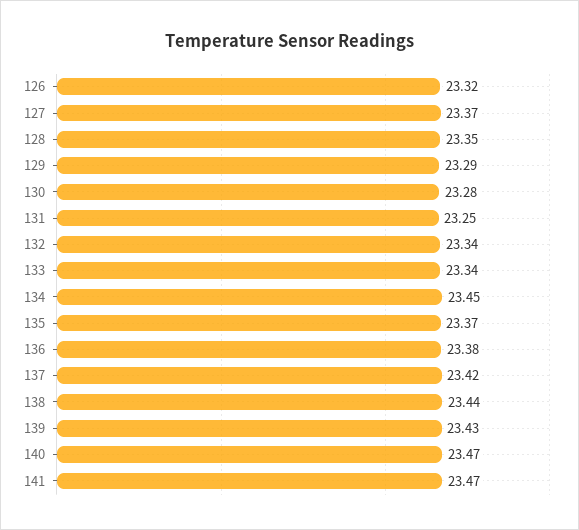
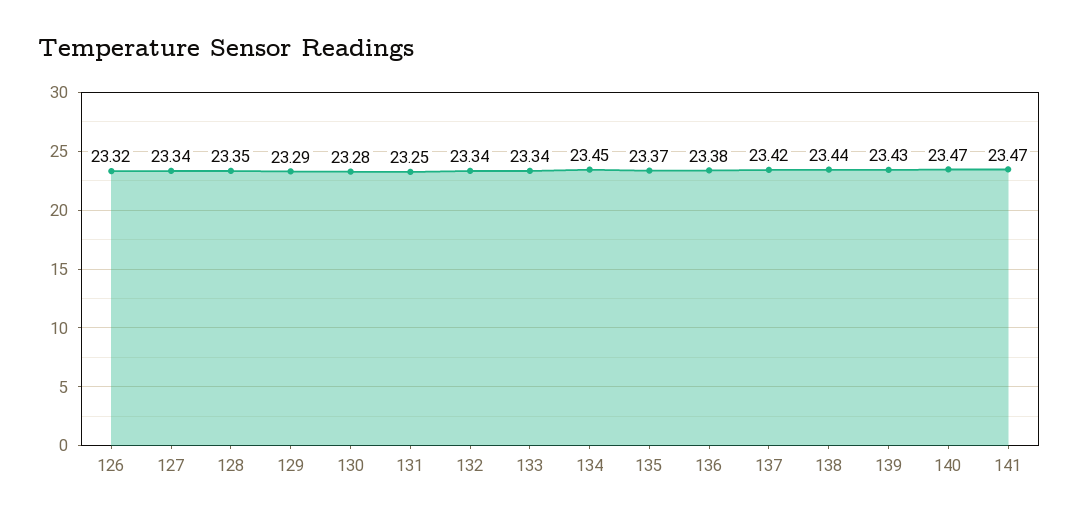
127: 23.37 -> 23.34

